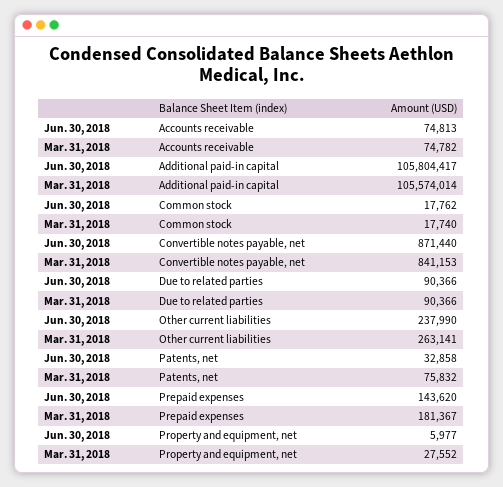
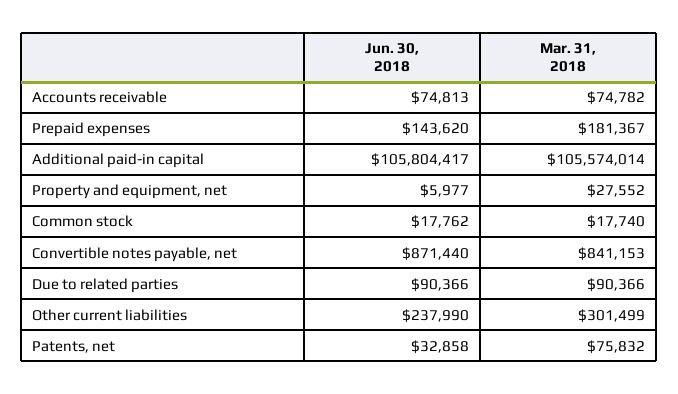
Mar. 31, 2018, Other current liabilities: 263141 -> 301499

